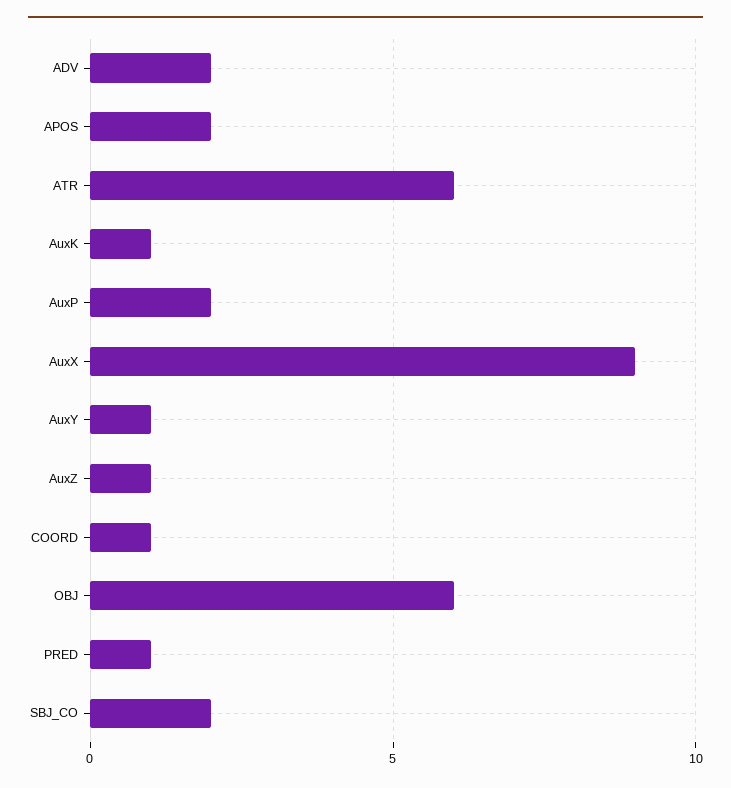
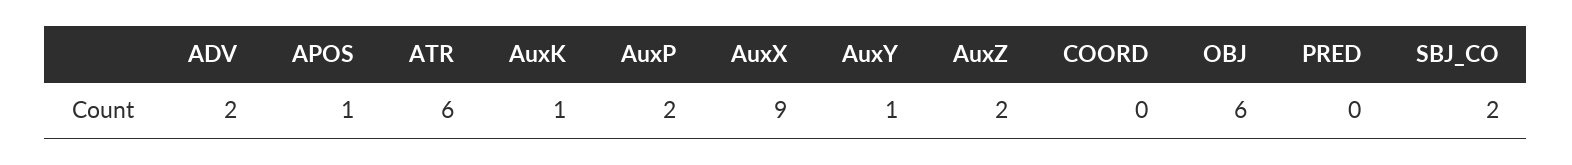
APOS: 2 -> 1
AuxZ: 1 -> 2
COORD: 1 -> 0
PRED: 1 -> 0

